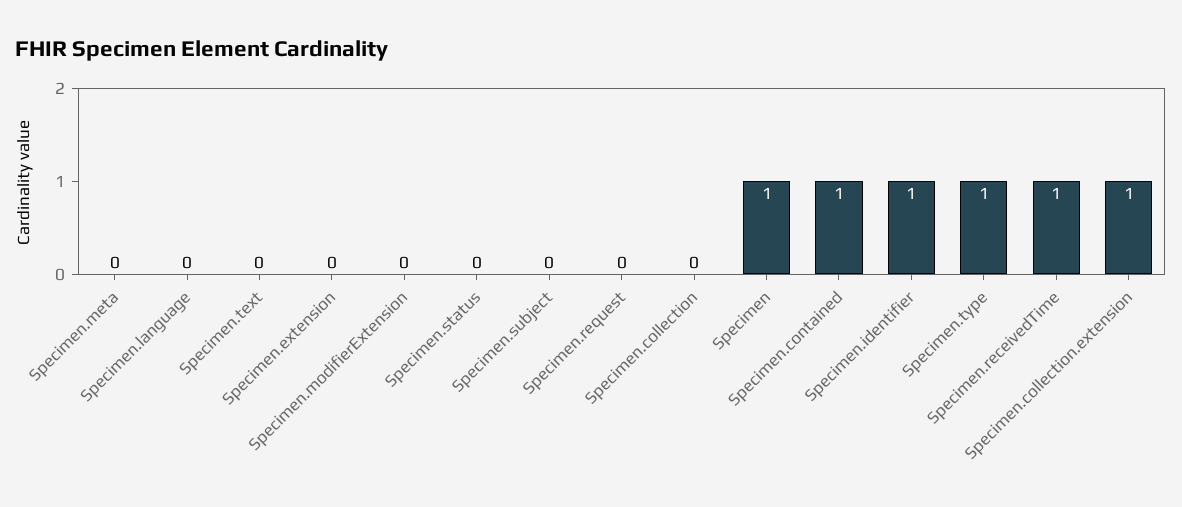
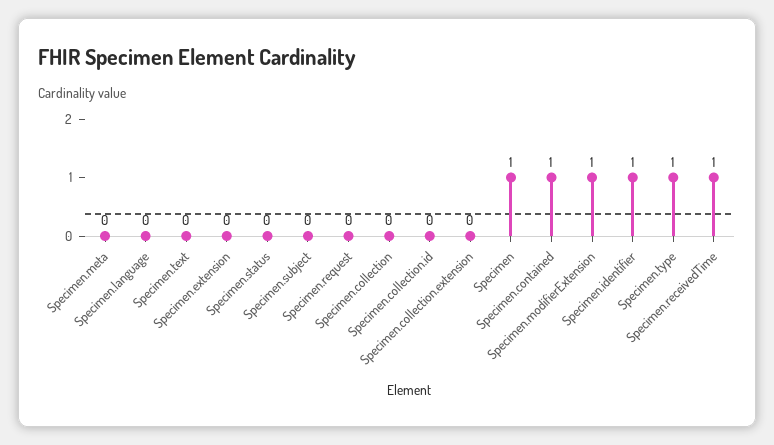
Specimen.modifierExtension: 0 -> 1
Specimen.collection.extension: 1 -> 0
Specimen.collection.id: none -> 0

